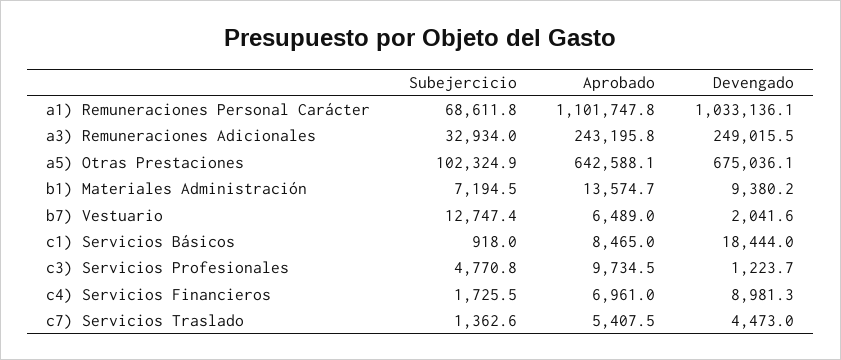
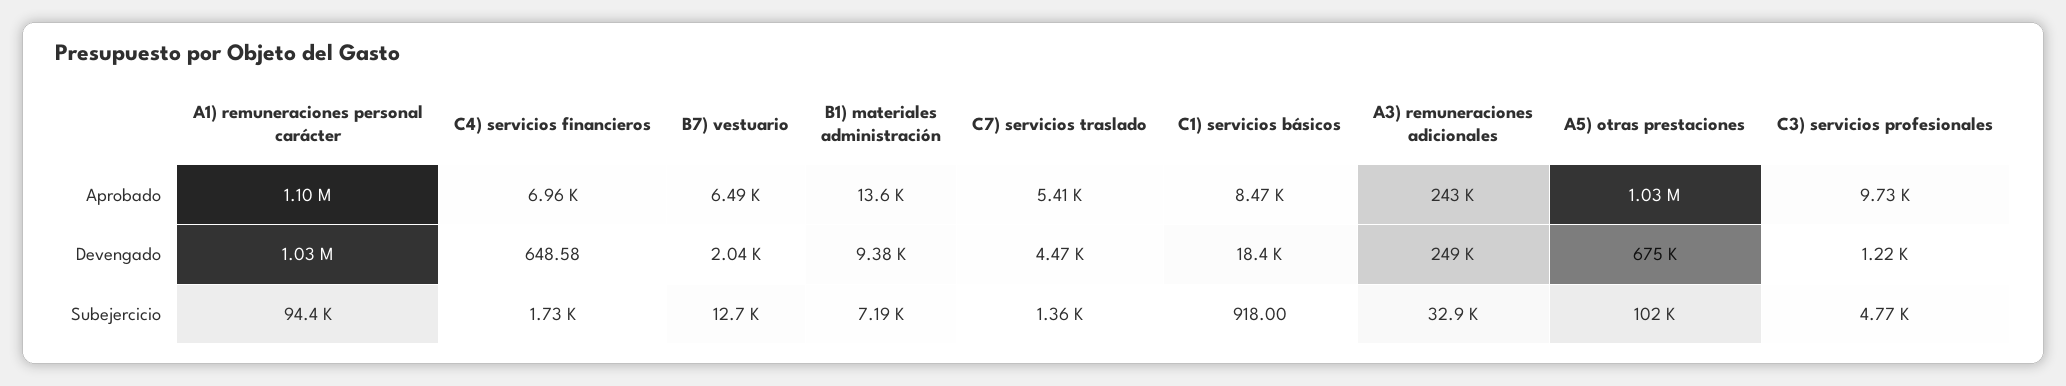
Subejercicio, a1) Remuneraciones Personal Carácter: 68611.8 -> 94400
Aprobado, a5) Otras Prestaciones: 642588.1 -> 1030000
Devengado, c4) Servicios Financieros: 8981.3 -> 648.58

